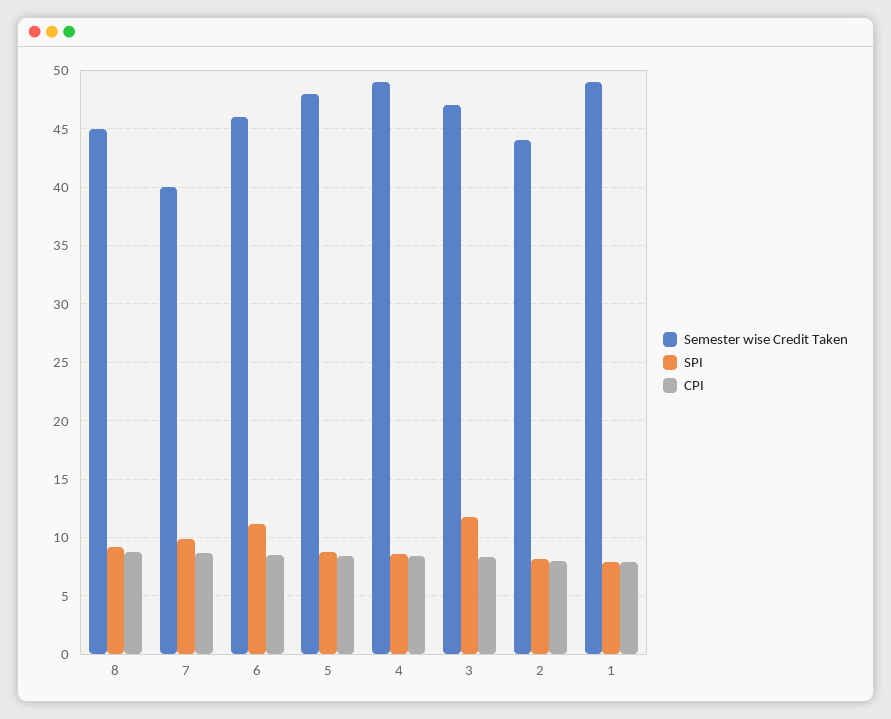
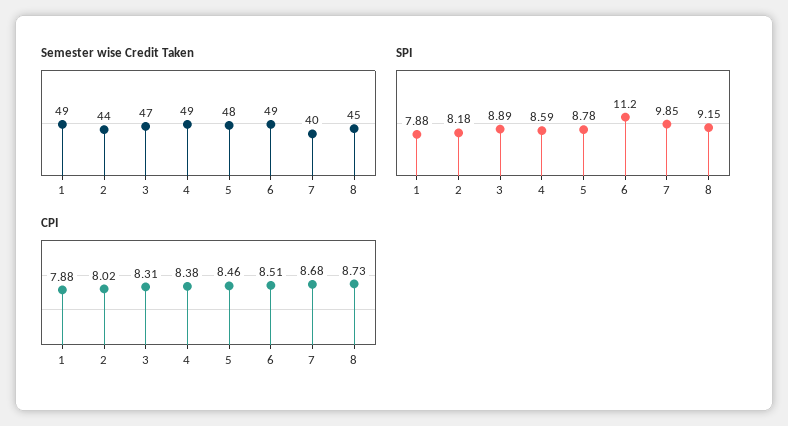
Semester wise Credit Taken, 6: 46 -> 49
SPI, 3: 12 -> 8.89

